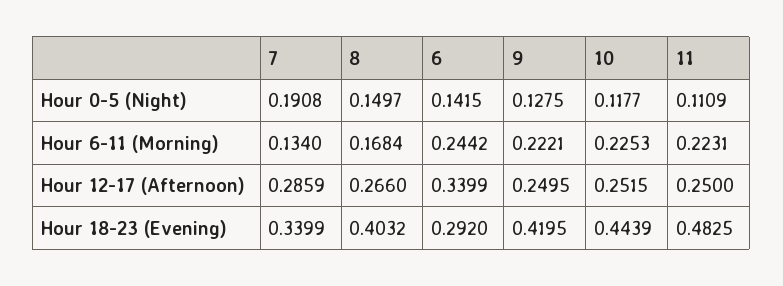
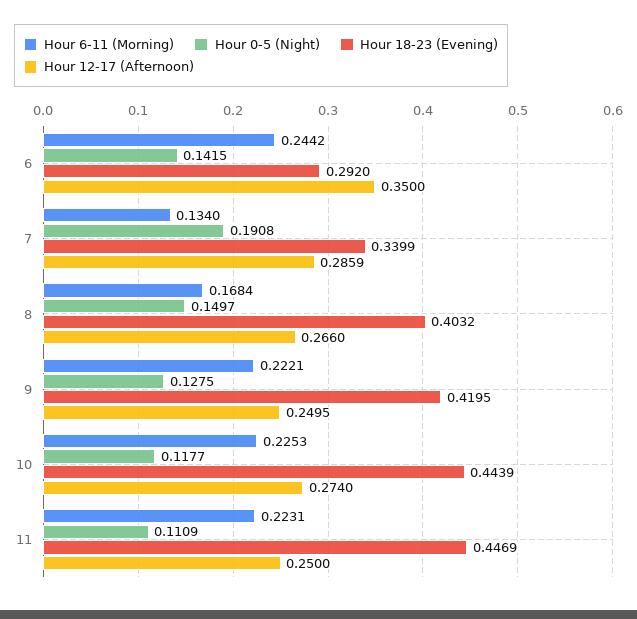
Hour 12-17 (Afternoon), 6: 0.3399 -> 0.35
Hour 12-17 (Afternoon), 10: 0.2515 -> 0.274
Hour 18-23 (Evening), 11: 0.4825 -> 0.4469

